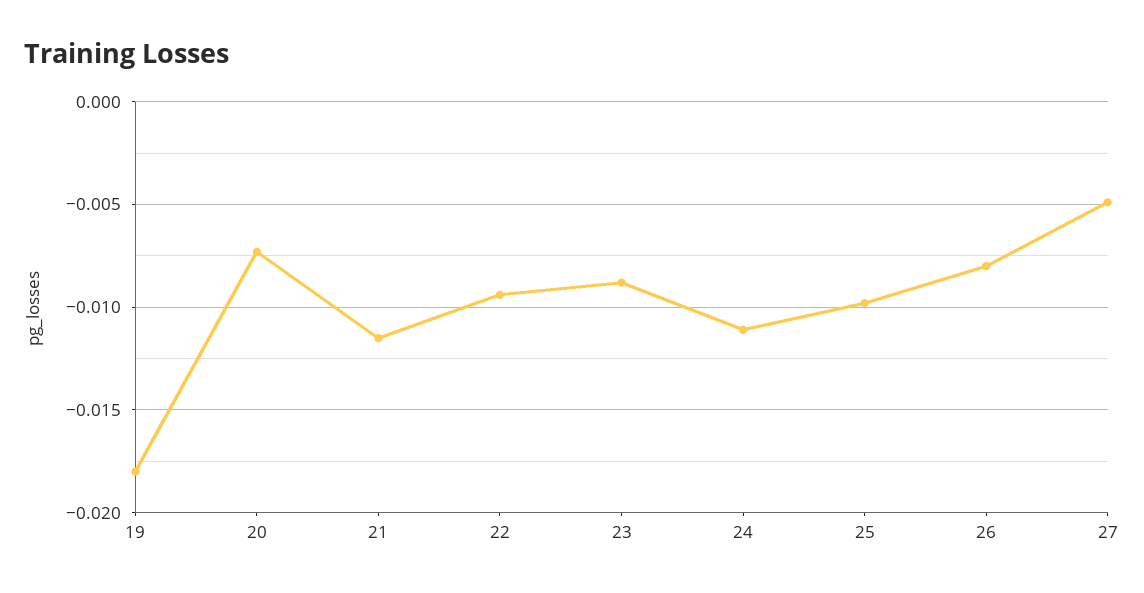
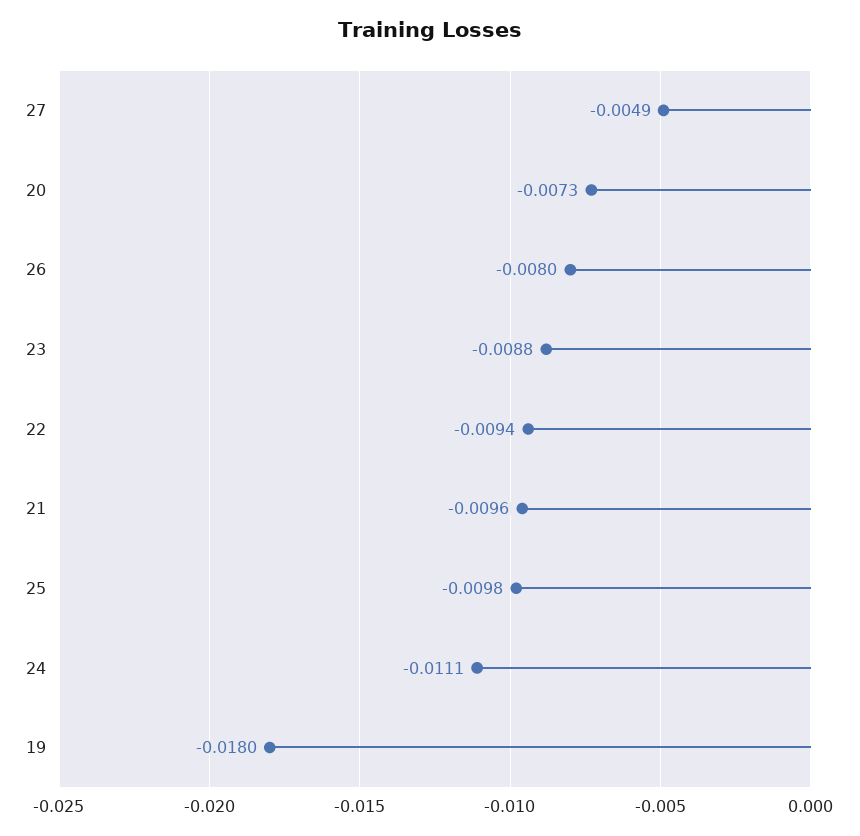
21: -0.0115 -> -0.0096

